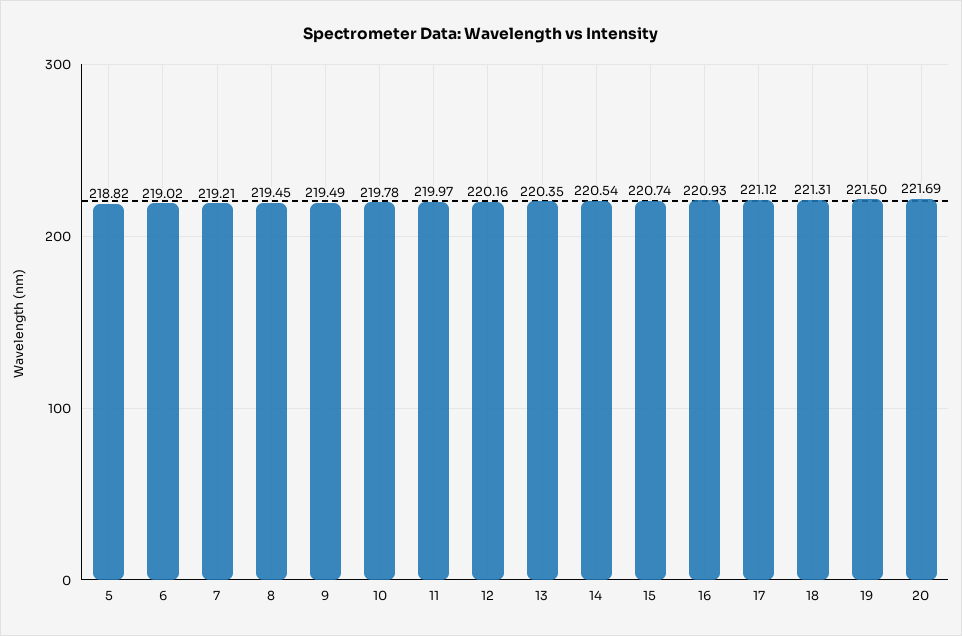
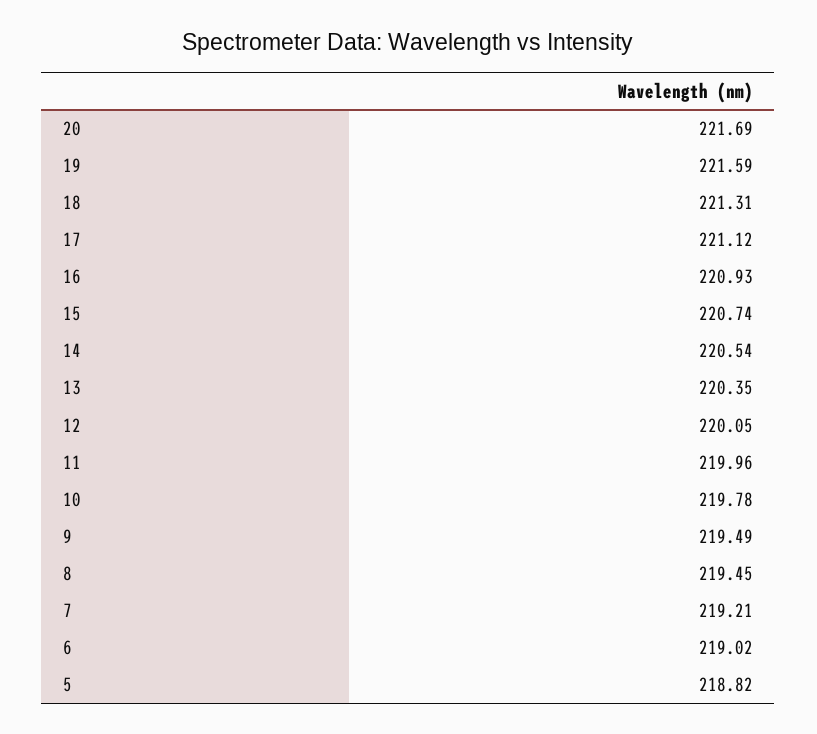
11: 219.97 -> 219.96
12: 220.16 -> 220.05
19: 221.5 -> 221.59

